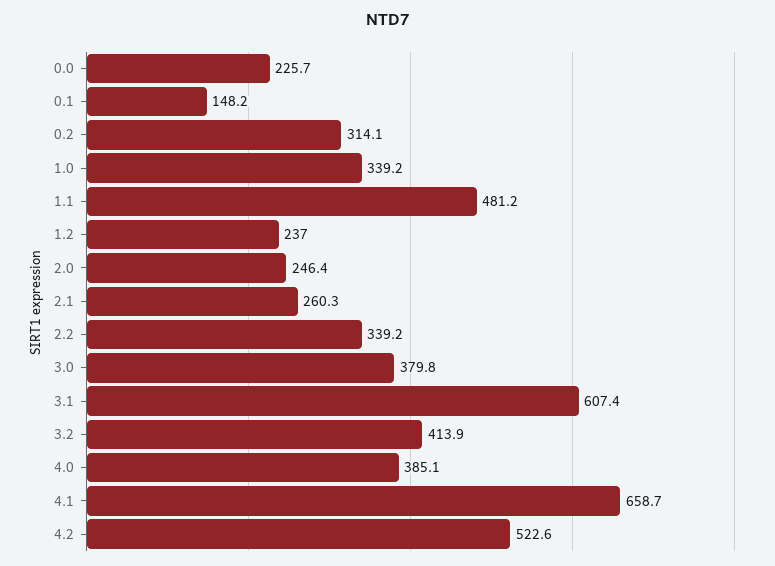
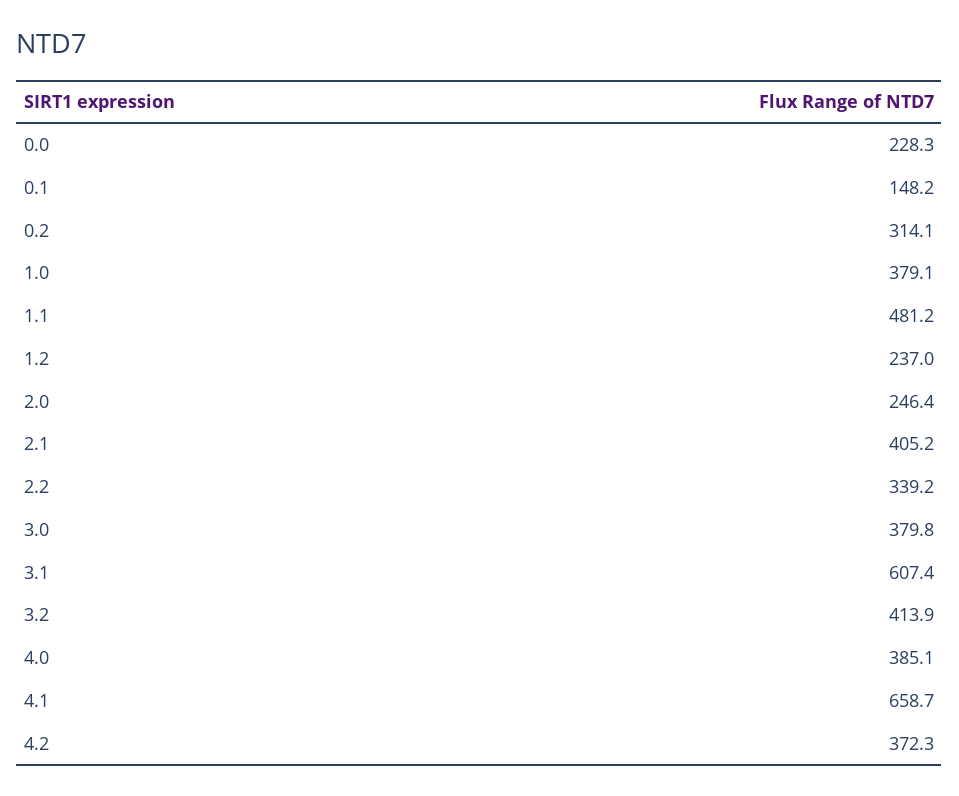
0.0: 225.7 -> 228.3
1.0: 339.2 -> 379.1
2.1: 260.3 -> 405.2
4.2: 522.6 -> 372.3

